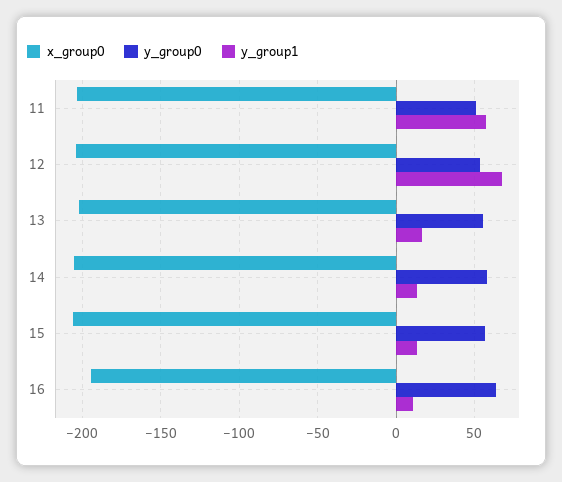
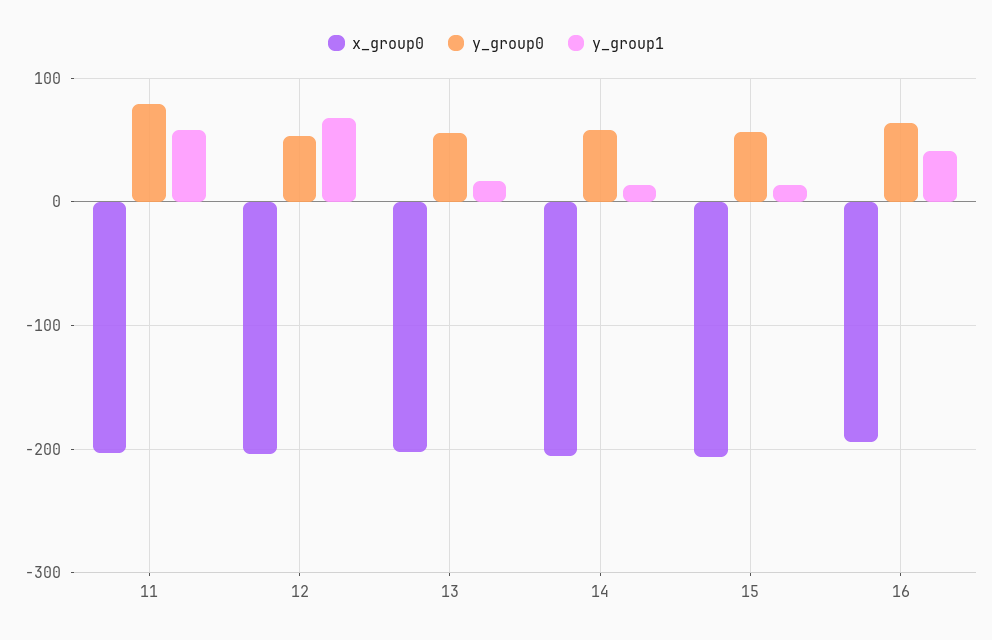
y_group0, 11: 50 -> 80
y_group1, 16: 10 -> 40

